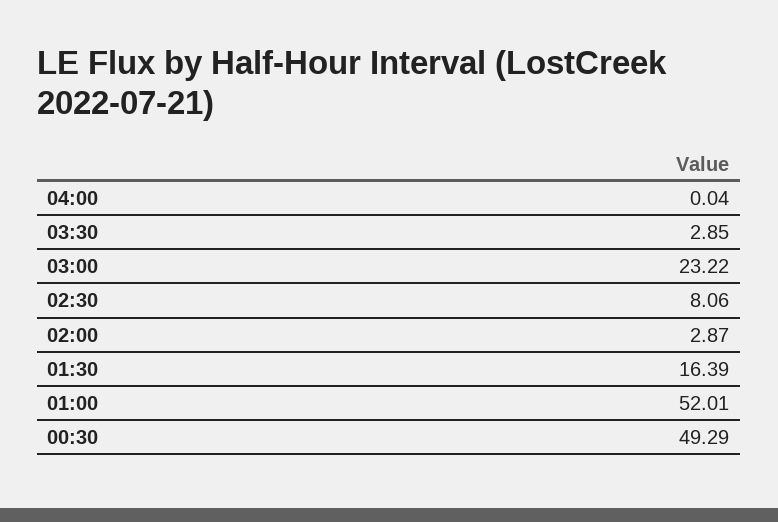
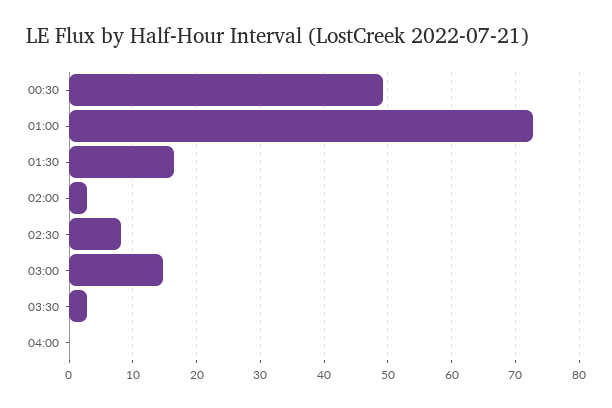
03:00: 23.22 -> 15
01:00: 52.01 -> 73

